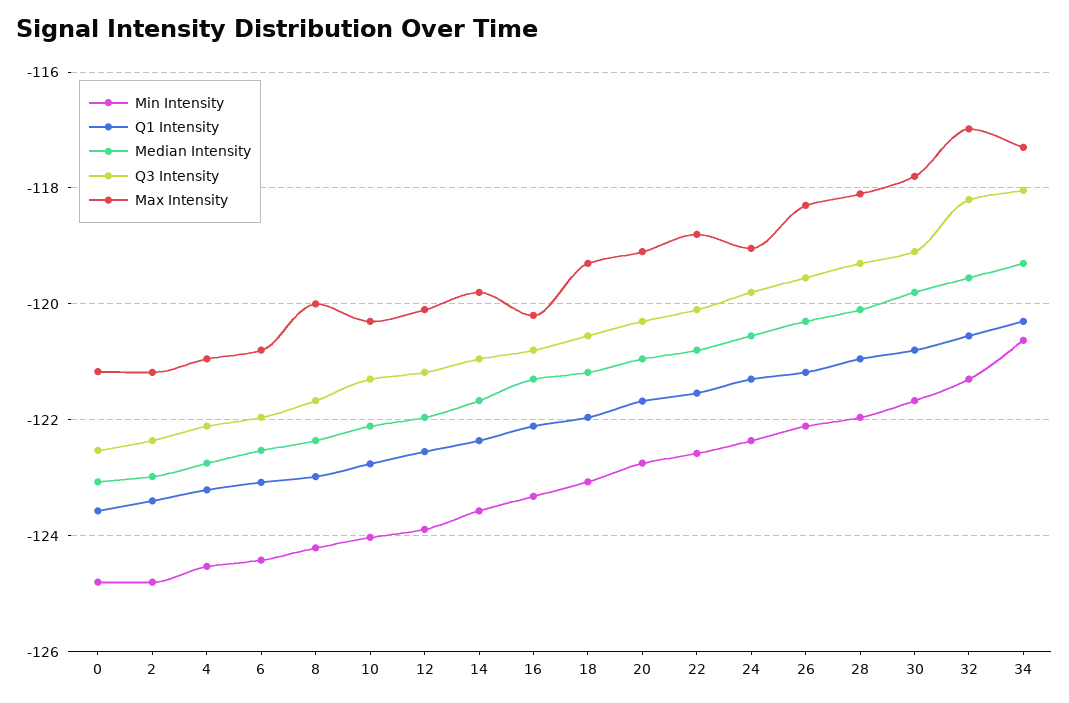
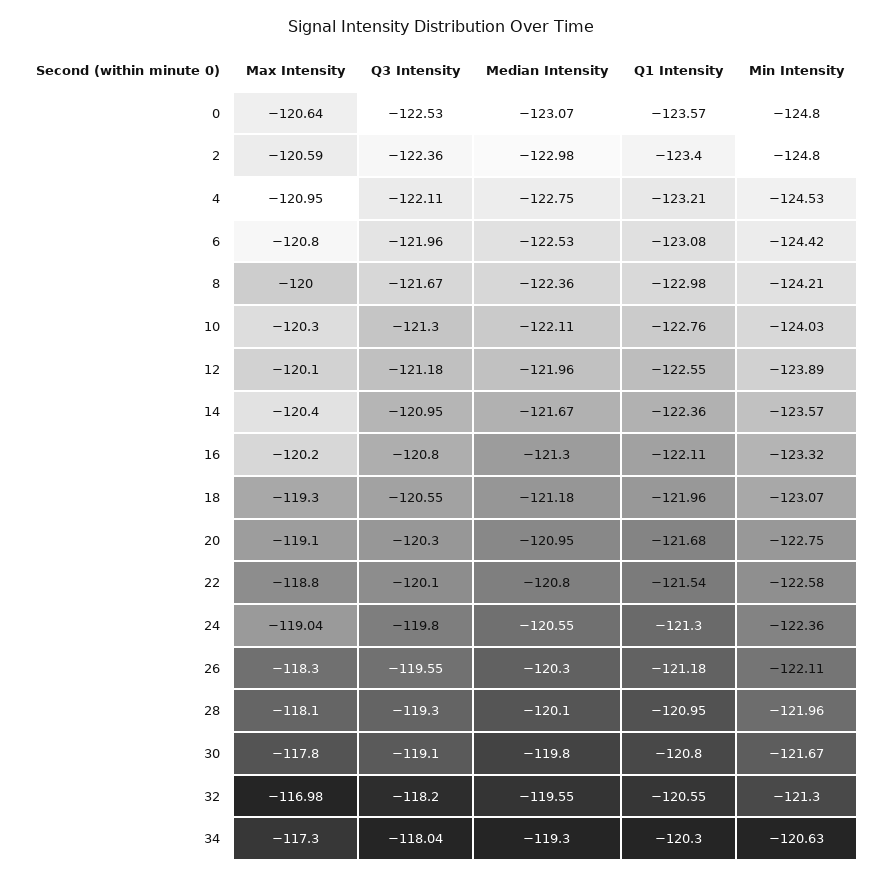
Max Intensity, 0: -121.2 -> -120.64
Max Intensity, 2: -121.2 -> -120.59
Max Intensity, 14: -119.8 -> -120.4

